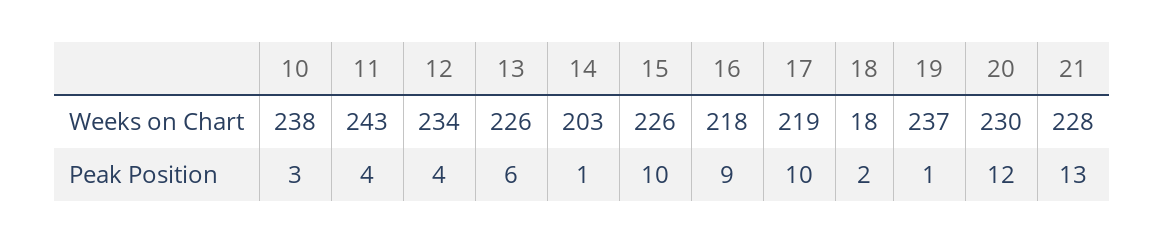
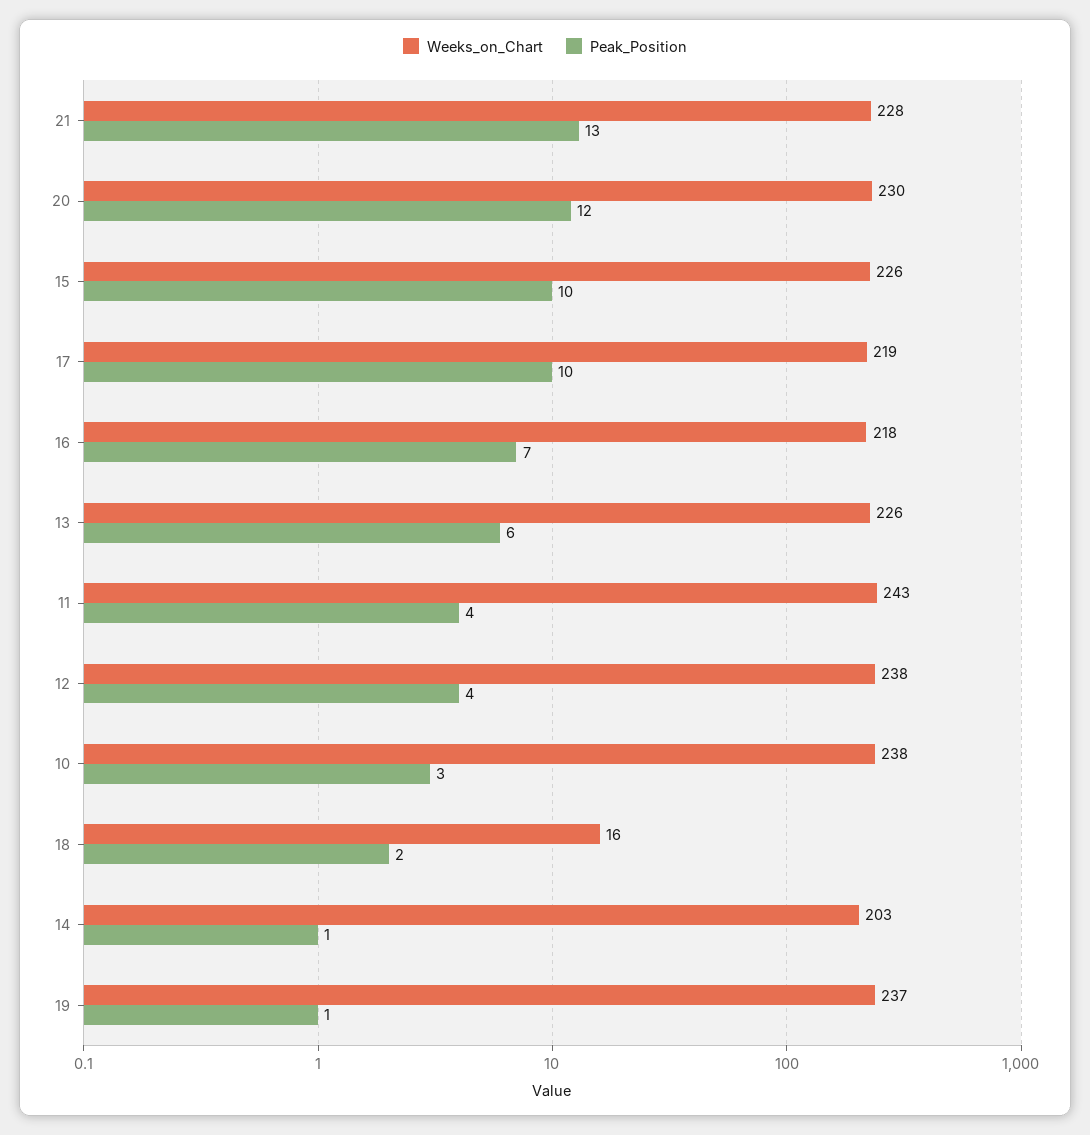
Weeks on Chart, 12: 234 -> 238
Weeks on Chart, 18: 18 -> 16
Peak Position, 16: 9 -> 7

